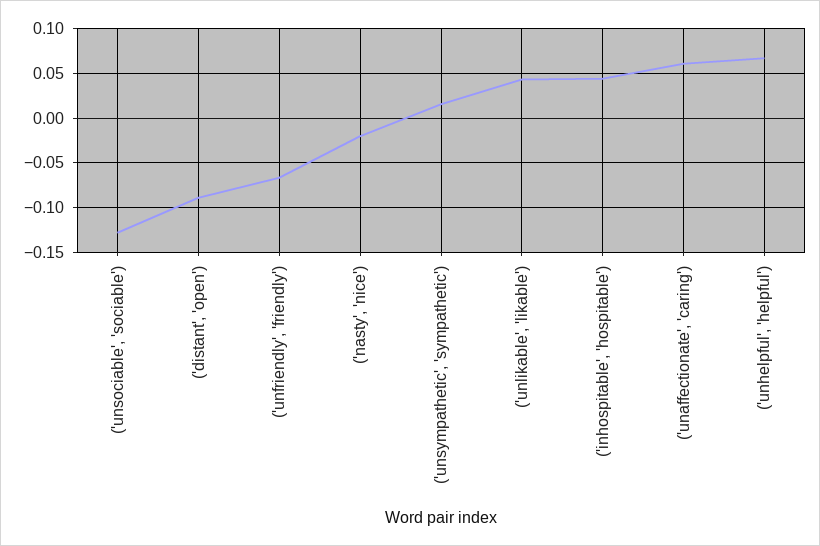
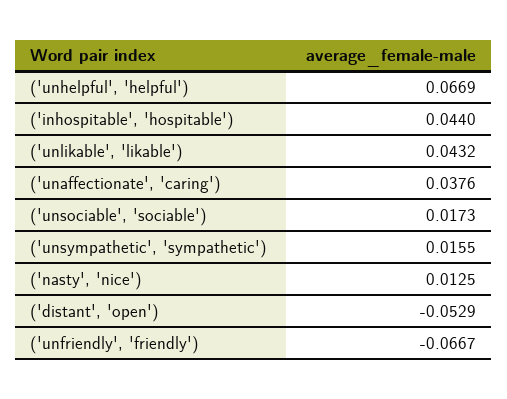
('unsociable', 'sociable'): -0.13 -> 0.0173
('distant', 'open'): -0.09 -> -0.0529
('nasty', 'nice'): -0.02 -> 0.0125
('unaffectionate', 'caring'): 0.06 -> 0.0376

